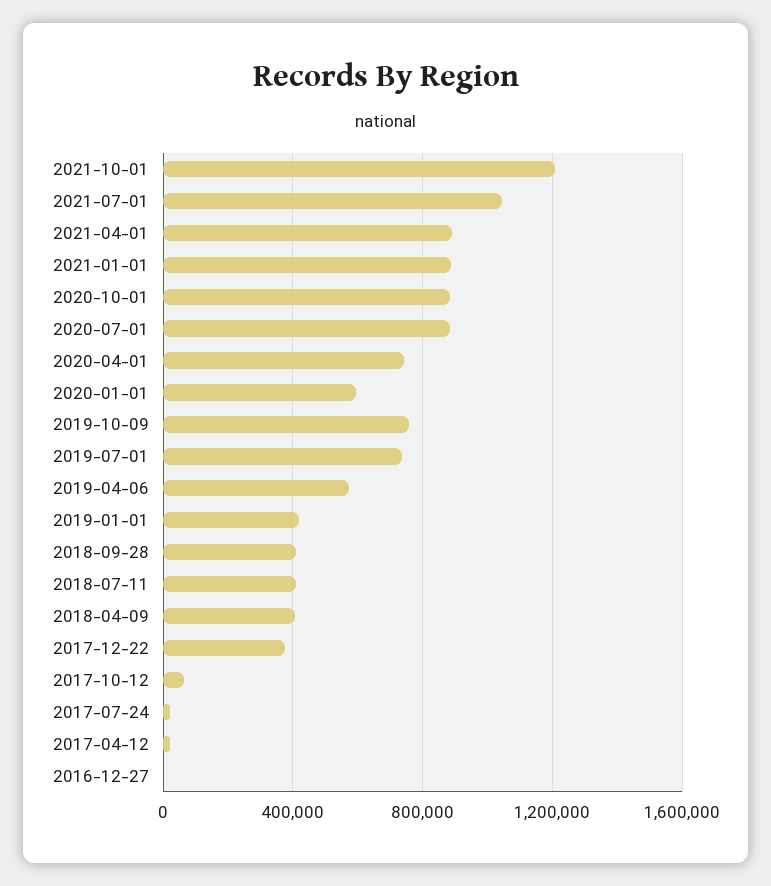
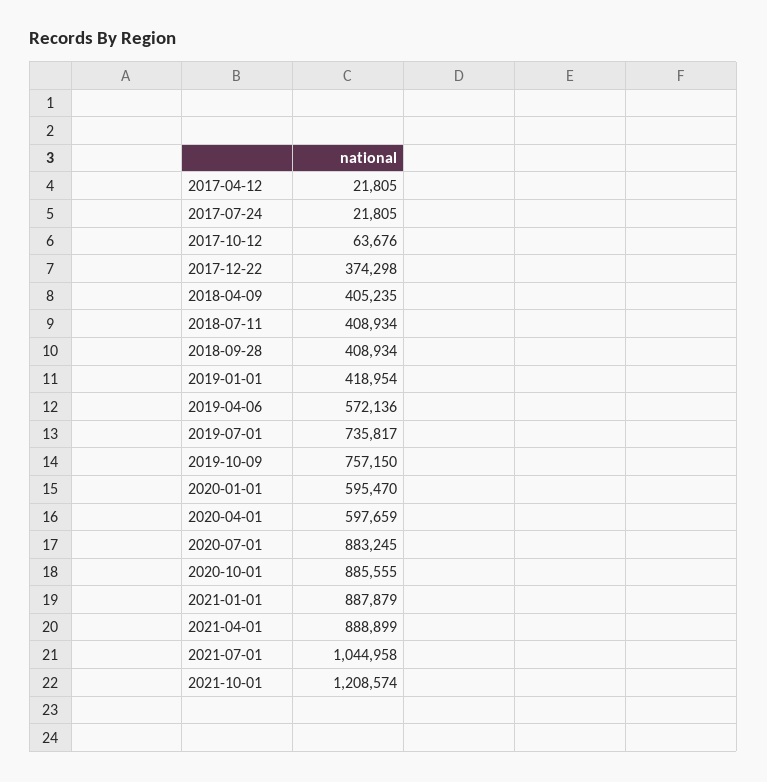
2020-04-01: 750000 -> 597659
2016-12-27: 0 -> none

